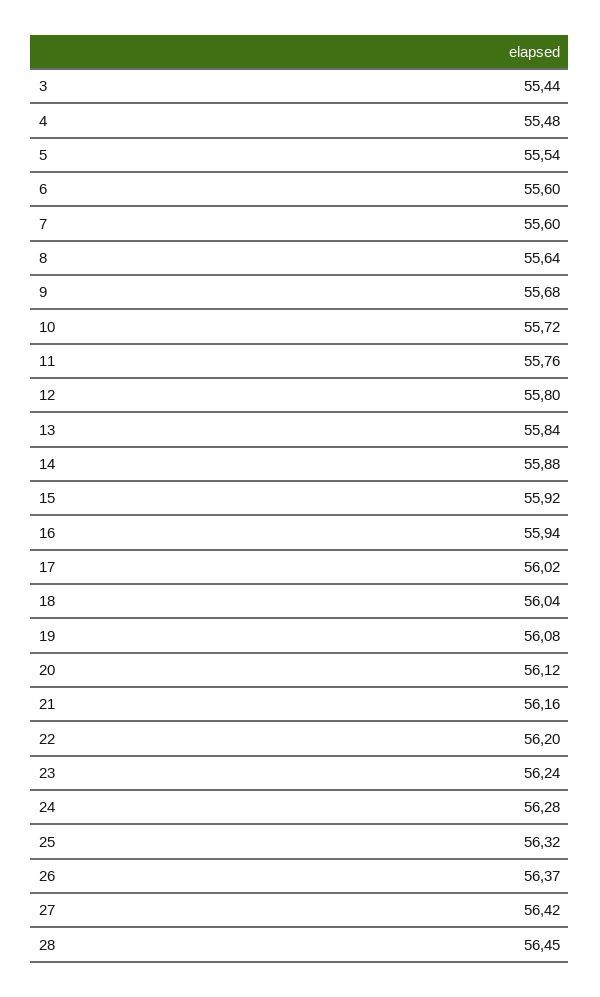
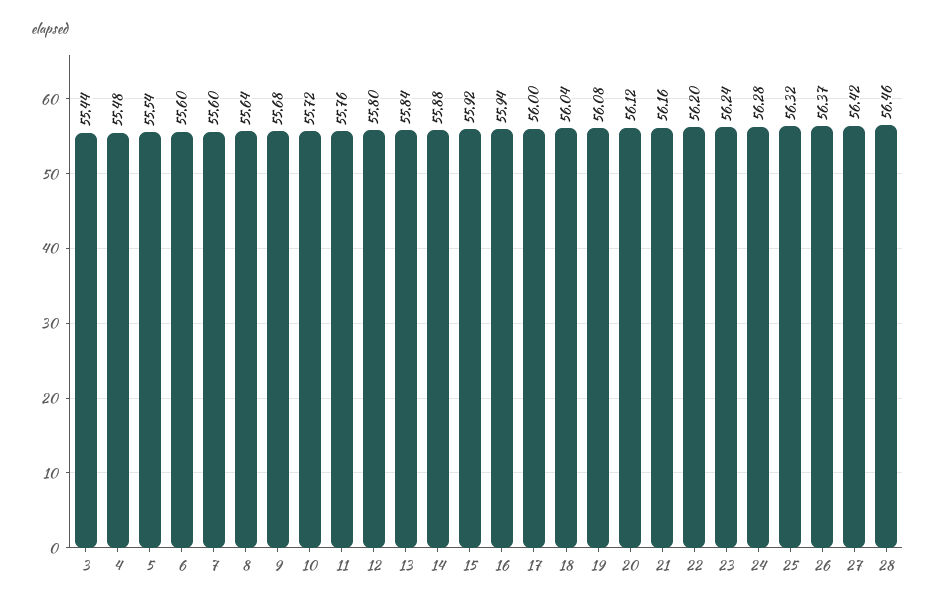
17: 56.02 -> 56
28: 56.45 -> 56.46

